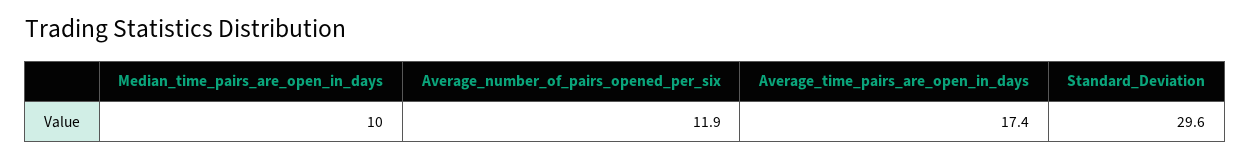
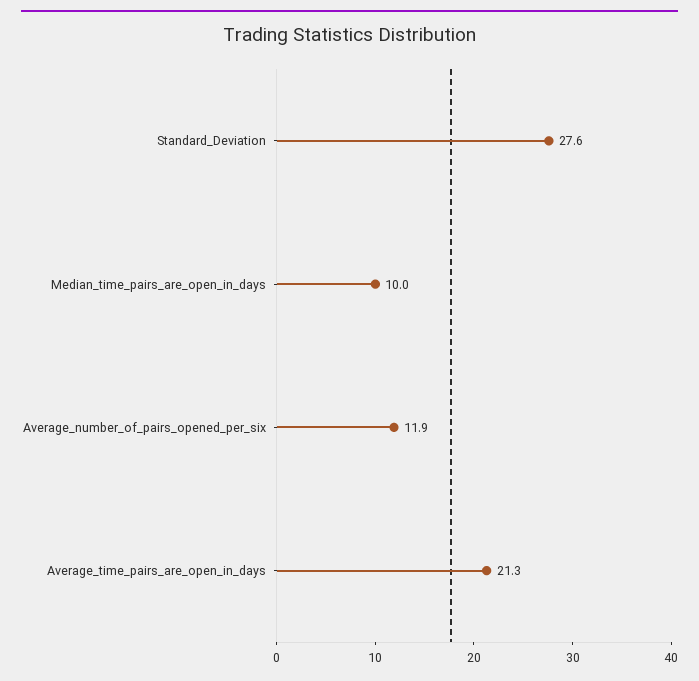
Average_time_pairs_are_open_in_days: 17.4 -> 21.3
Standard_Deviation: 29.6 -> 27.6

